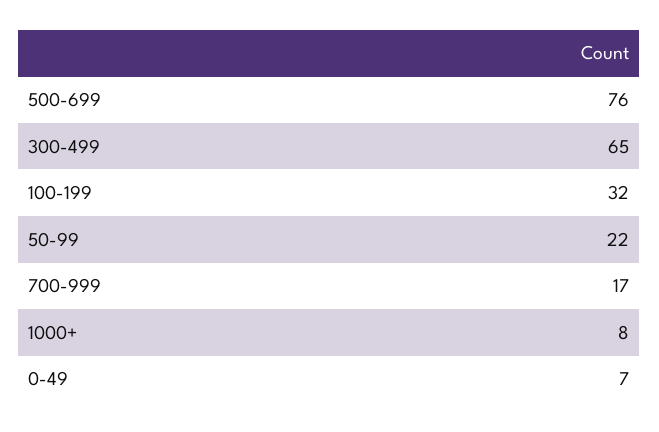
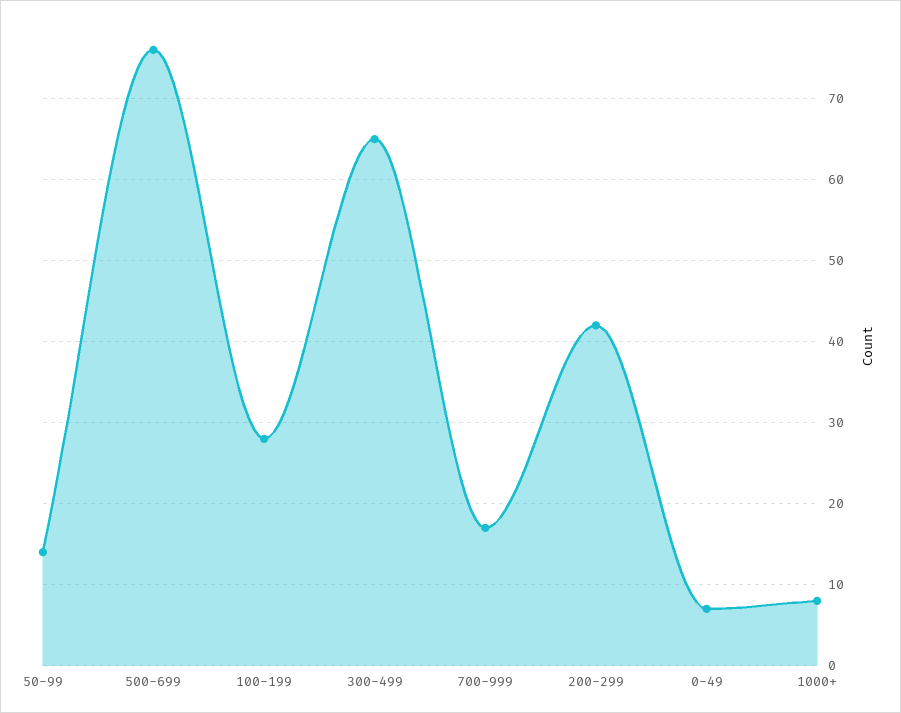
100-199: 32 -> 28
50-99: 22 -> 14
200-299: none -> 42

